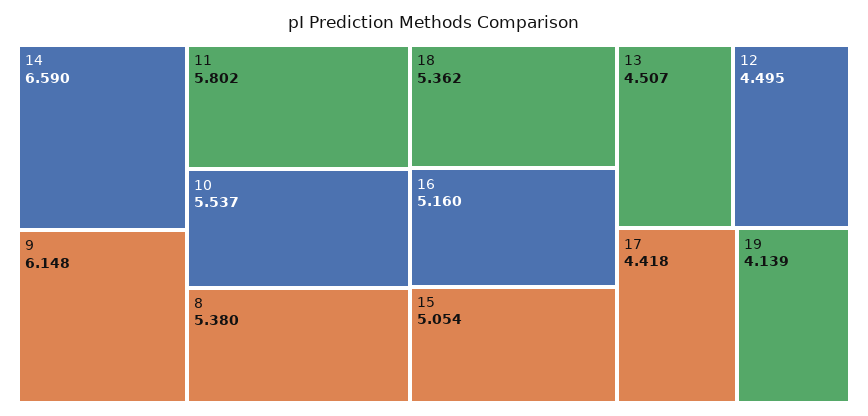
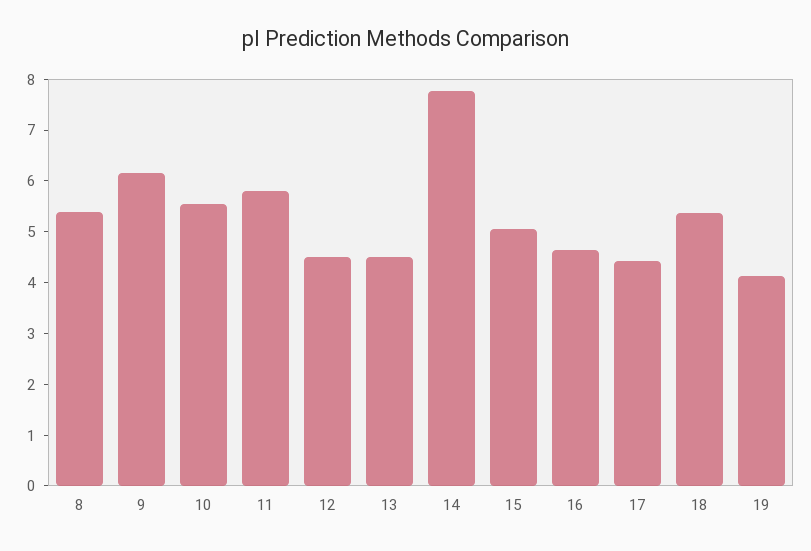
14: 6.59 -> 7.8
16: 5.16 -> 4.6

